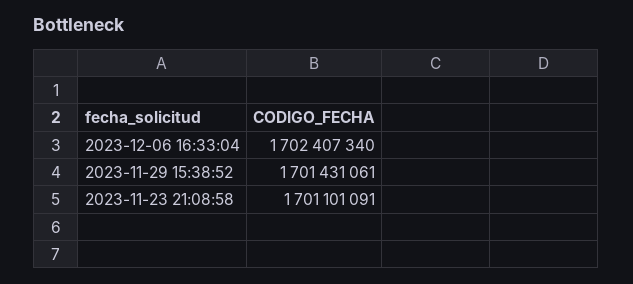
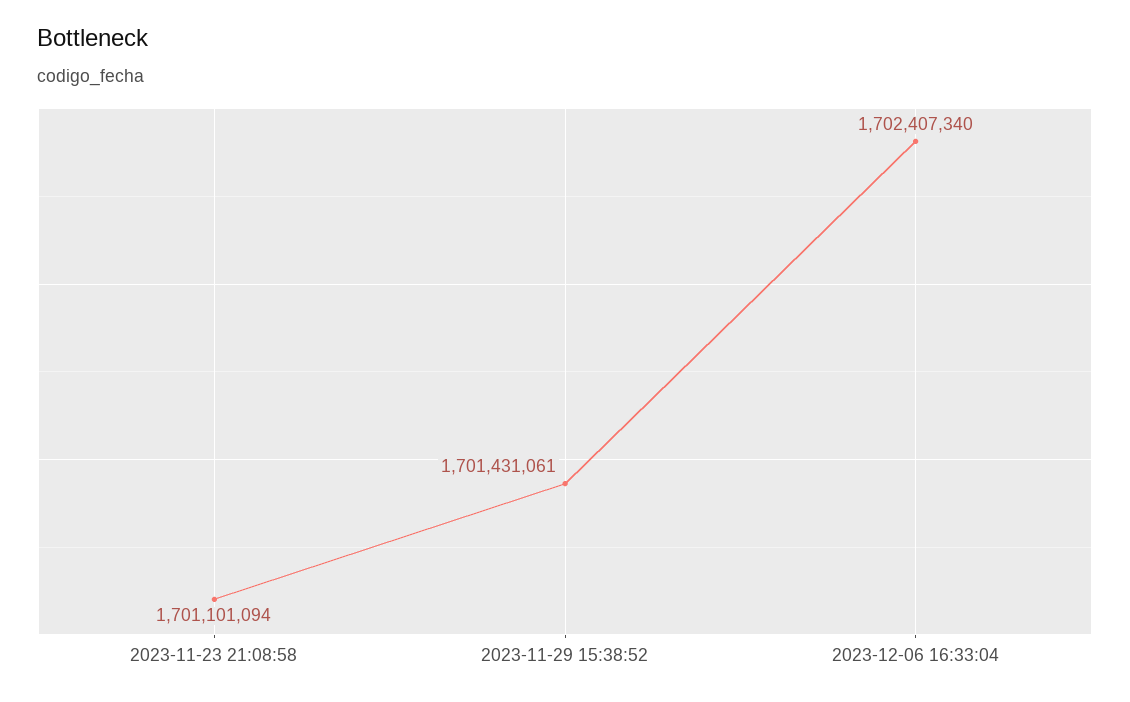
2023-11-23 21:08:58: 1701101091 -> 1701101094

